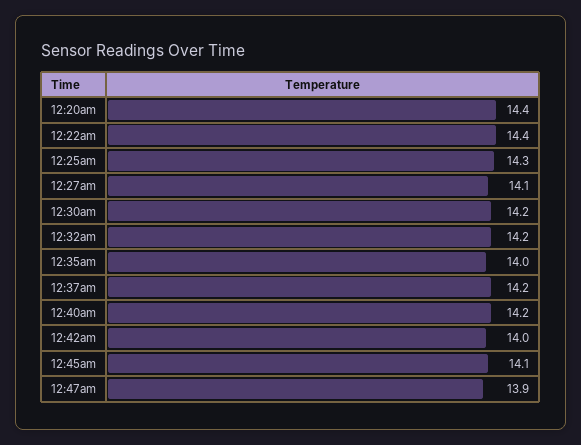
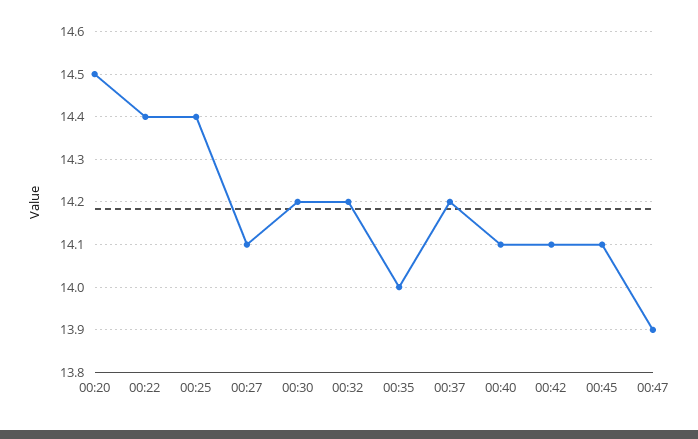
12:20am: 14.4 -> 14.5
12:25am: 14.3 -> 14.4
12:40am: 14.2 -> 14.1
12:42am: 14 -> 14.1

